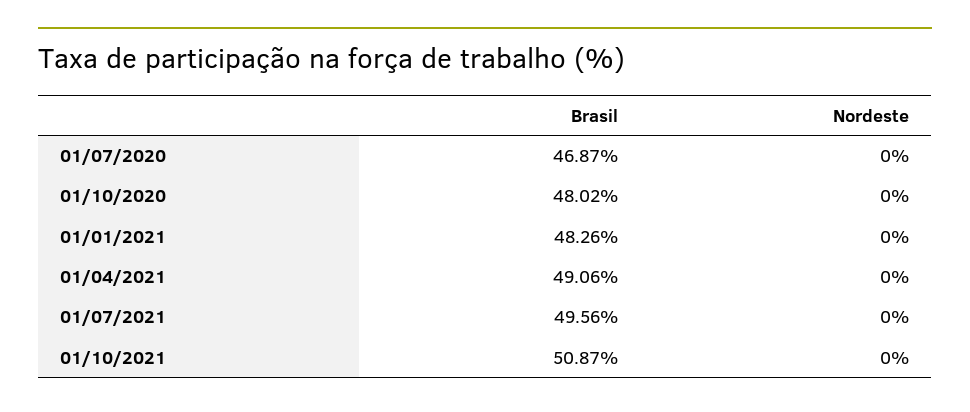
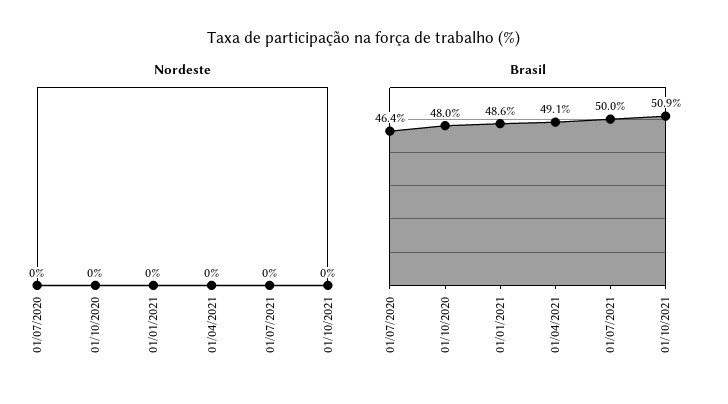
Brasil, 01/07/2020: 46.87 -> 46.4
Brasil, 01/01/2021: 48.26 -> 48.6
Brasil, 01/07/2021: 49.56 -> 50

